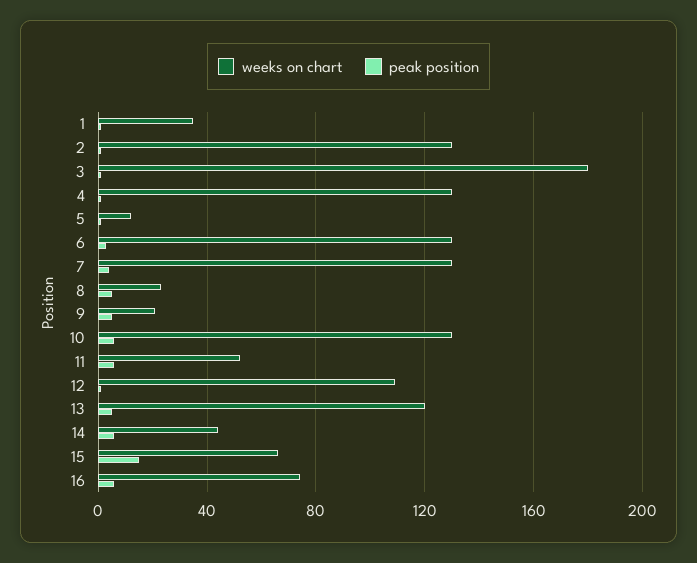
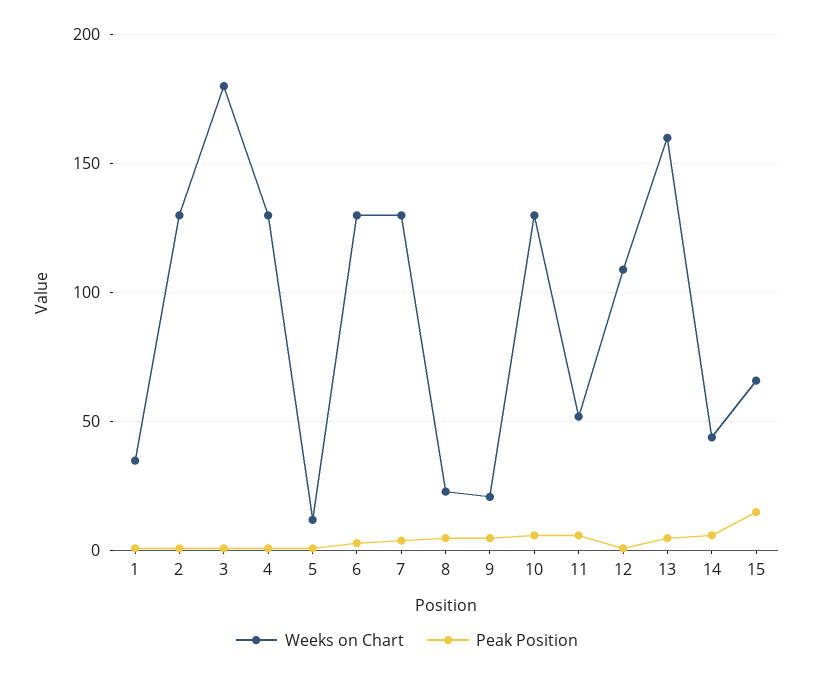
weeks on chart, 13: 120 -> 160
weeks on chart, 16: 75 -> none
peak position, 16: 5 -> none

